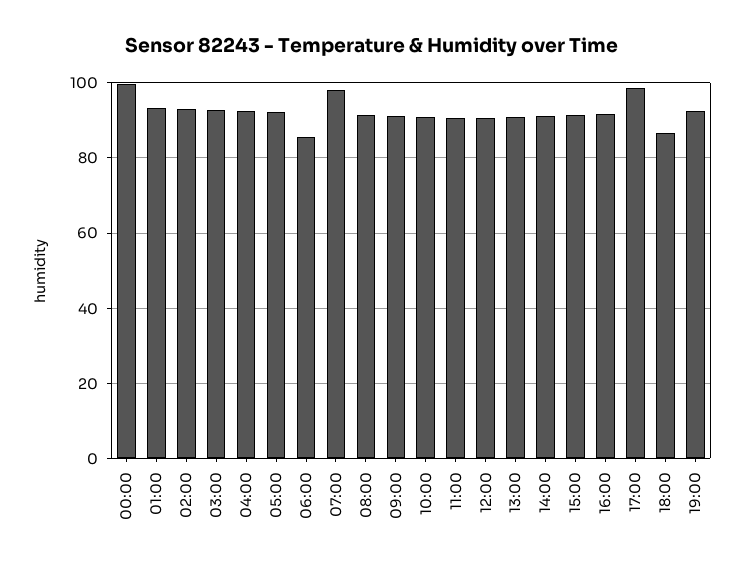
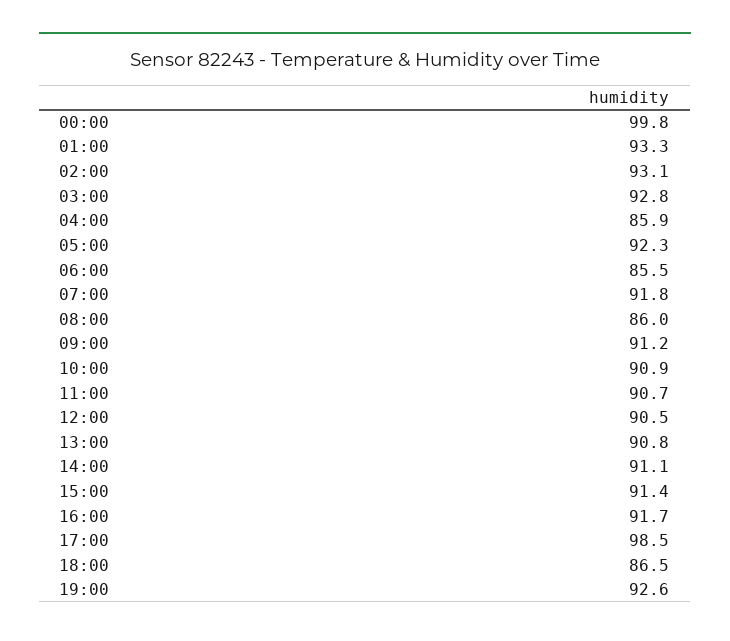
04:00: 92 -> 85.9
07:00: 98 -> 91.8
08:00: 92 -> 86

